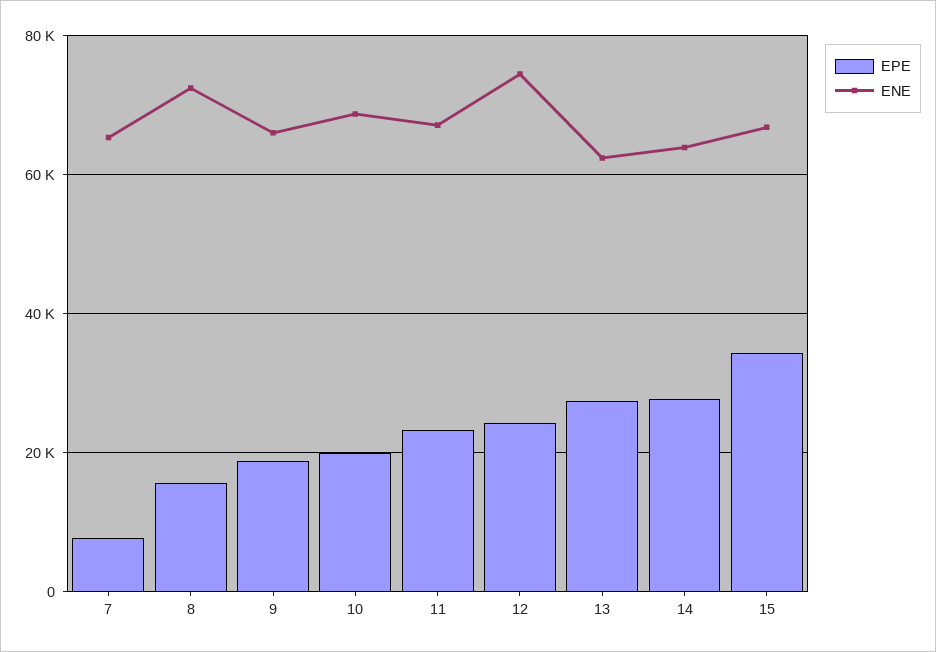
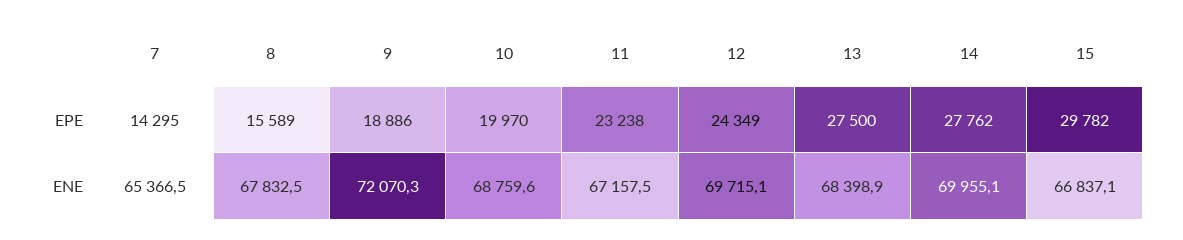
EPE, 7: 8000 -> 14295
ENE, 8: 72000 -> 67832.5
ENE, 9: 66000 -> 72070.3
ENE, 12: 74000 -> 69715.1
ENE, 13: 62000 -> 68398.9
ENE, 14: 64000 -> 69955.1
EPE, 15: 34000 -> 29782

